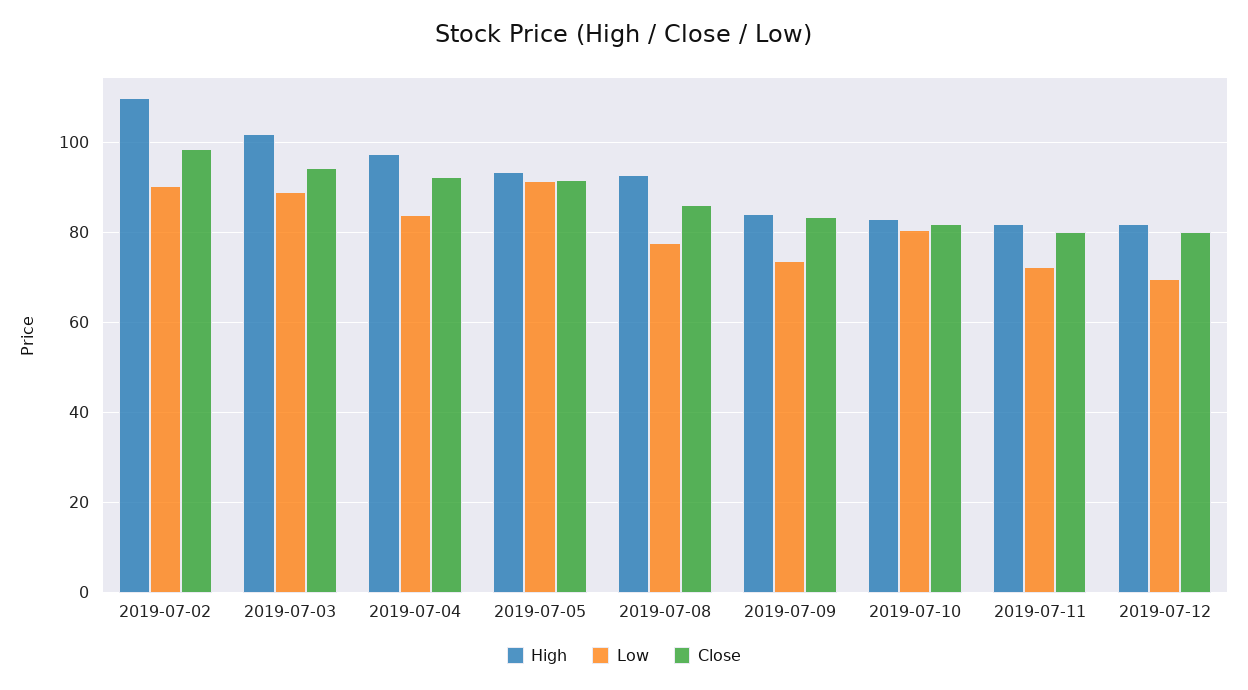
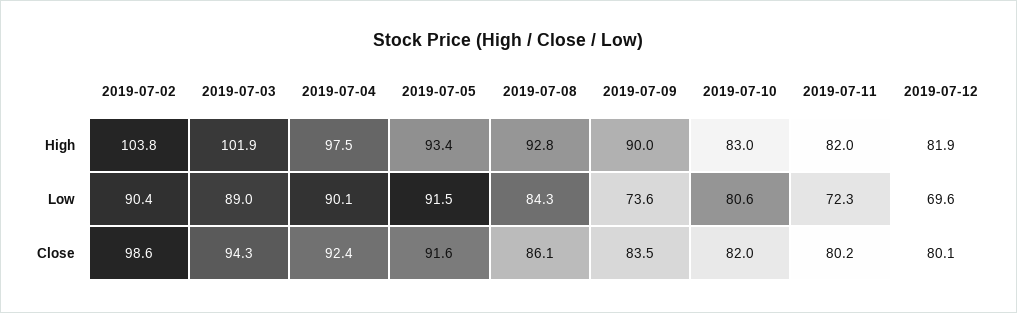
High, 2019-07-02: 110 -> 103.8
Low, 2019-07-04: 84 -> 90.1
Low, 2019-07-08: 78 -> 84.3
High, 2019-07-09: 84 -> 90

